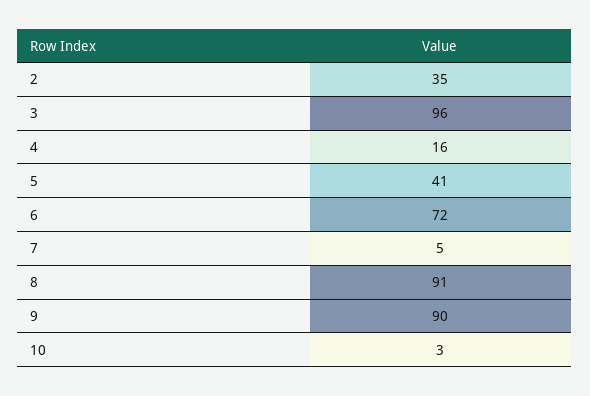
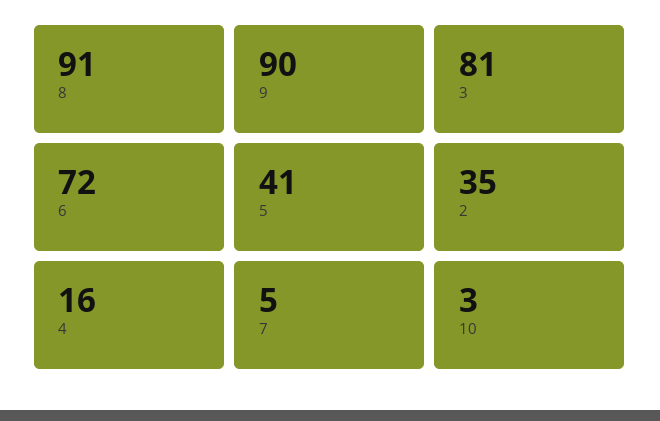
3: 96 -> 81

